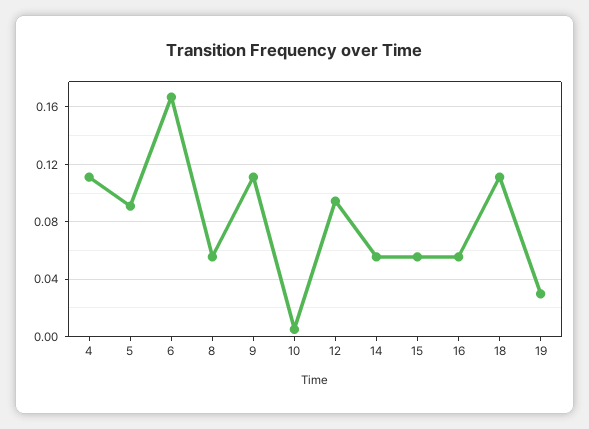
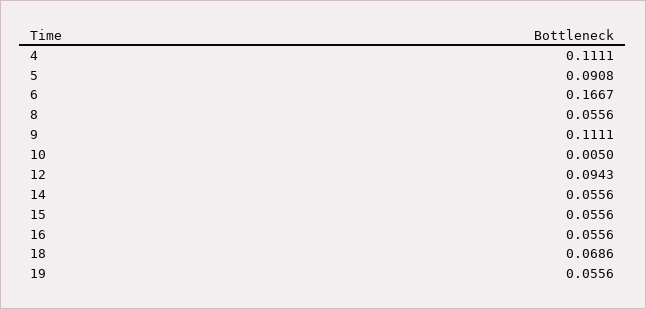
18: 0.11 -> 0.0686
19: 0.03 -> 0.0556

